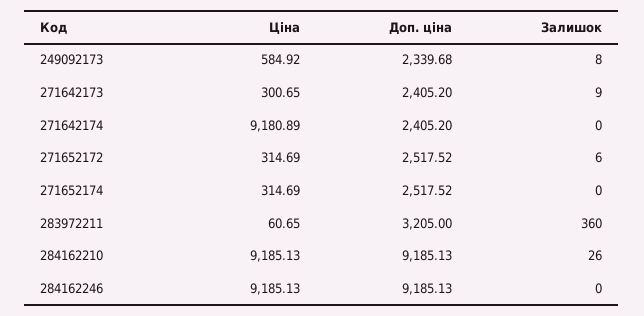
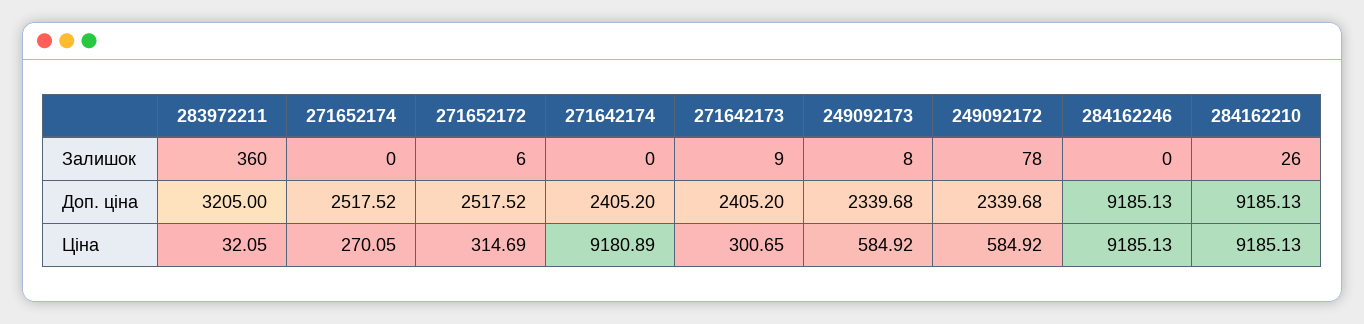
Ціна, 271652174: 314.69 -> 270.05
Ціна, 283972211: 60.65 -> 32.05
Залишок, 249092172: none -> 78
Доп. ціна, 249092172: none -> 2339.68
Ціна, 249092172: none -> 584.92

